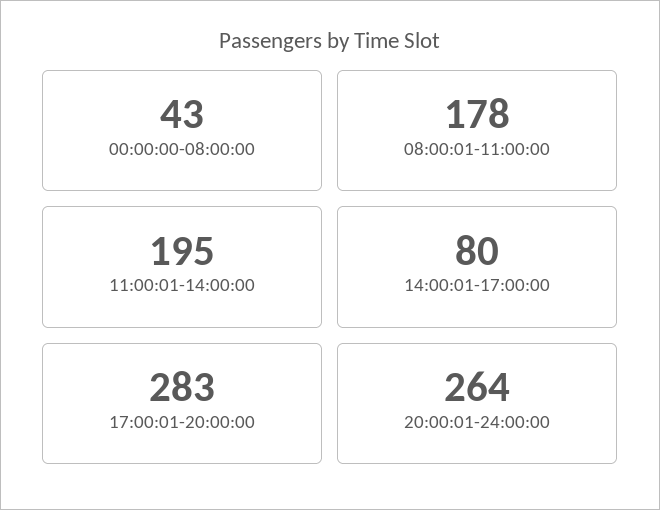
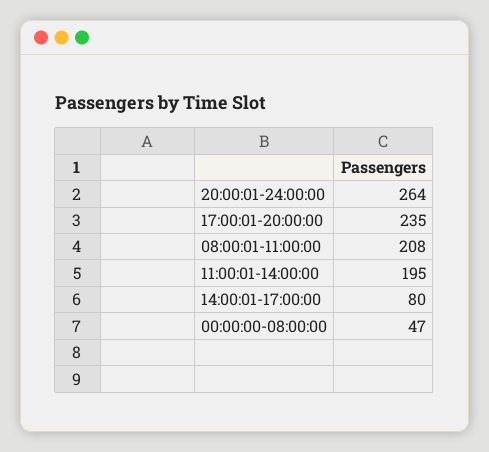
00:00:00-08:00:00: 43 -> 47
08:00:01-11:00:00: 178 -> 208
17:00:01-20:00:00: 283 -> 235

